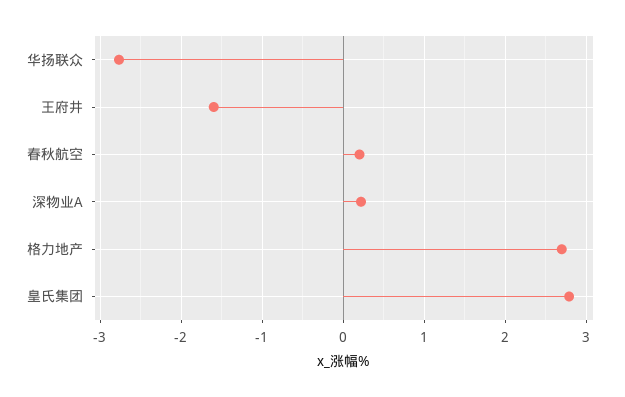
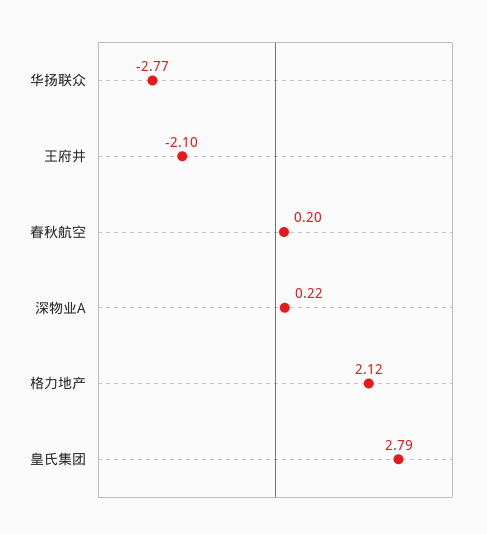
王府井: -1.6 -> -2.1
格力地产: 2.7 -> 2.12

